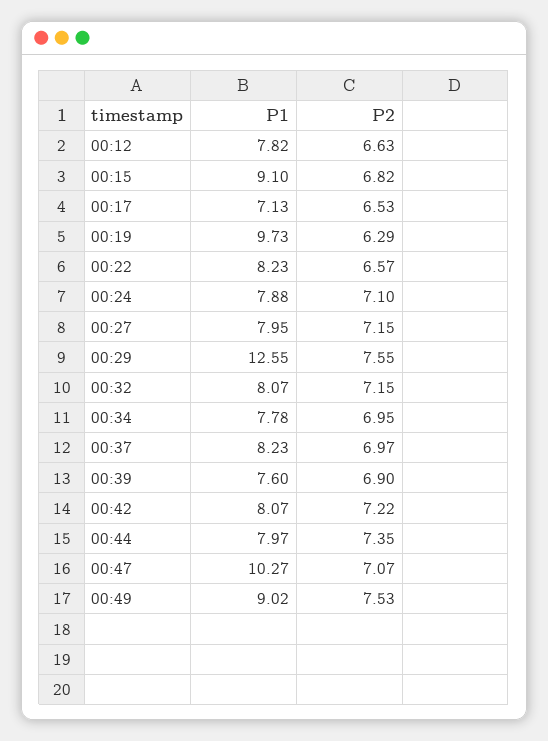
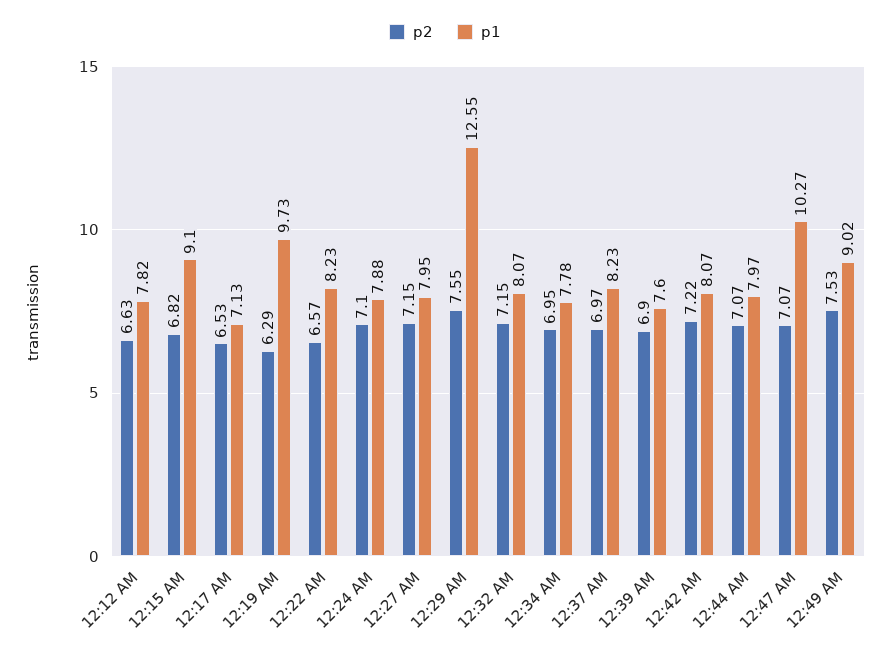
P2, 00:44: 7.35 -> 7.07

